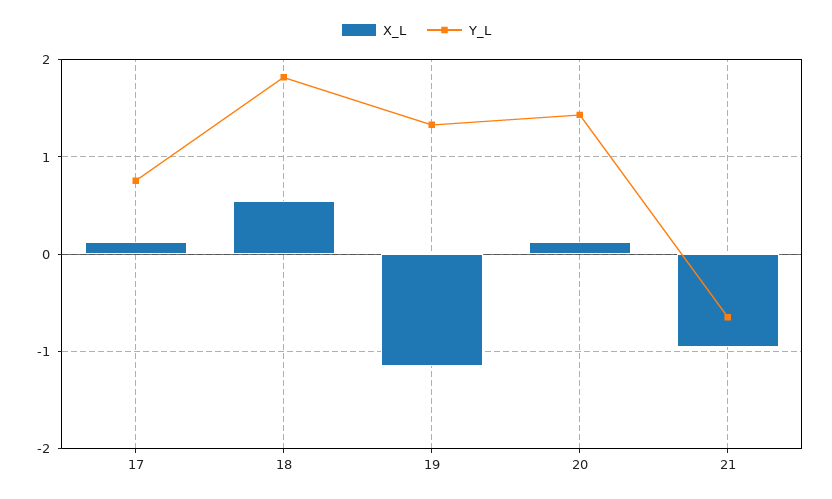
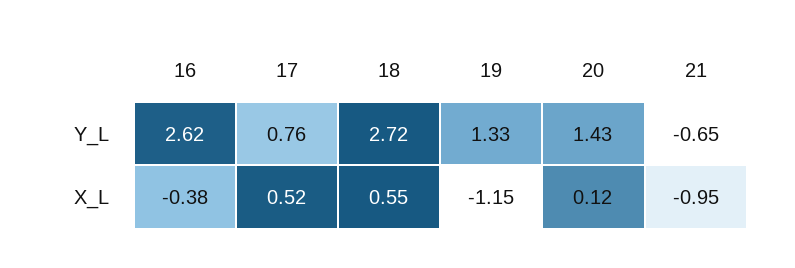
X_L, 17: 0.1 -> 0.52
Y_L, 18: 1.8 -> 2.72
Y_L, 16: none -> 2.62
X_L, 16: none -> -0.38

